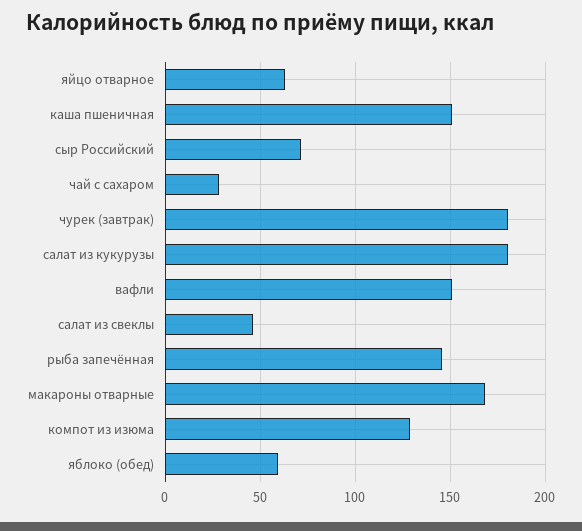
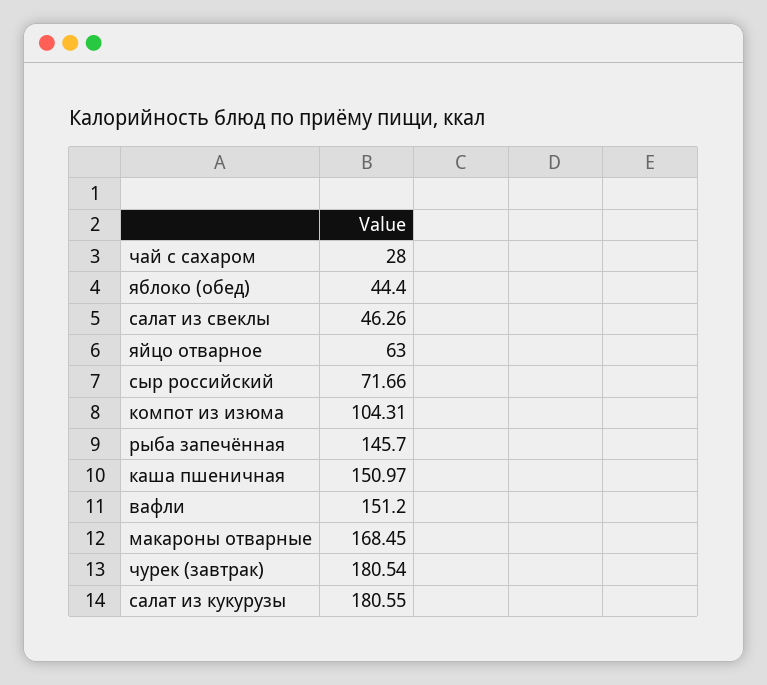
компот из изюма: 130 -> 104.31
яблоко (обед): 60 -> 44.4

